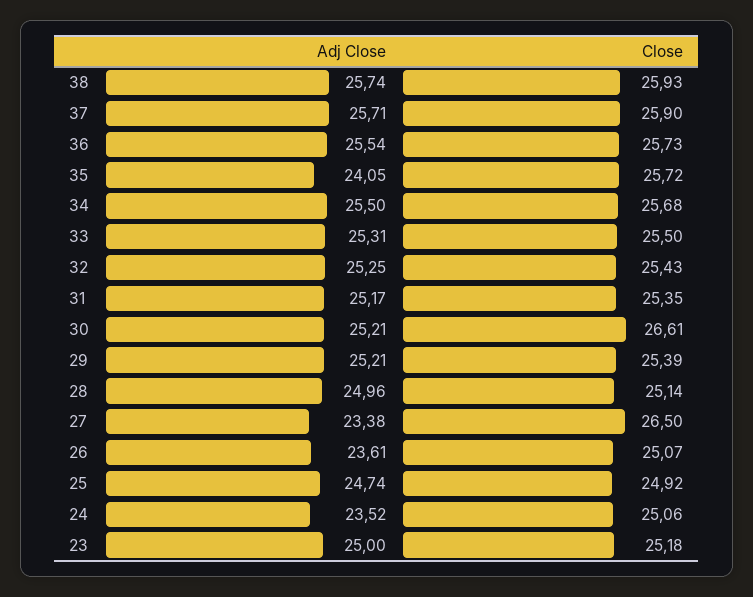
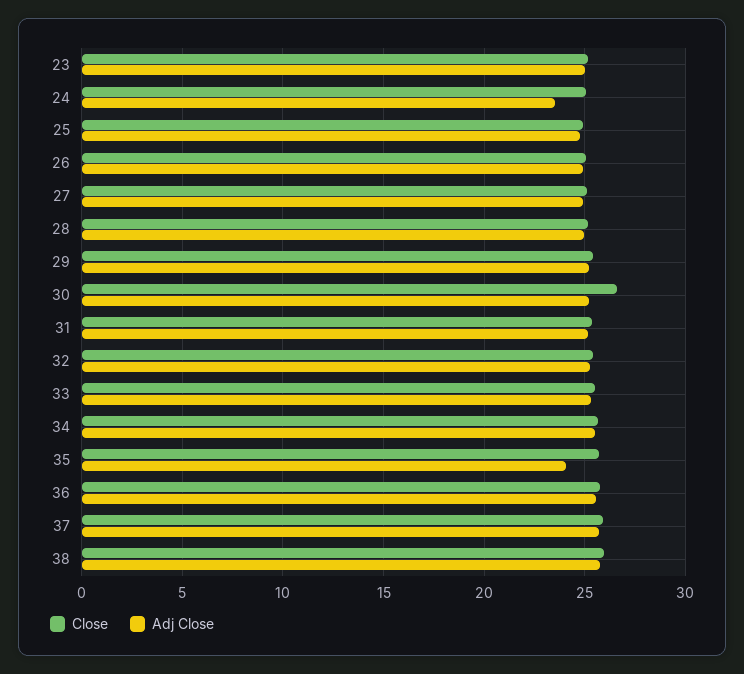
Adj Close, 27: 23.38 -> 25
Close, 27: 26.5 -> 25
Adj Close, 26: 23.61 -> 25

